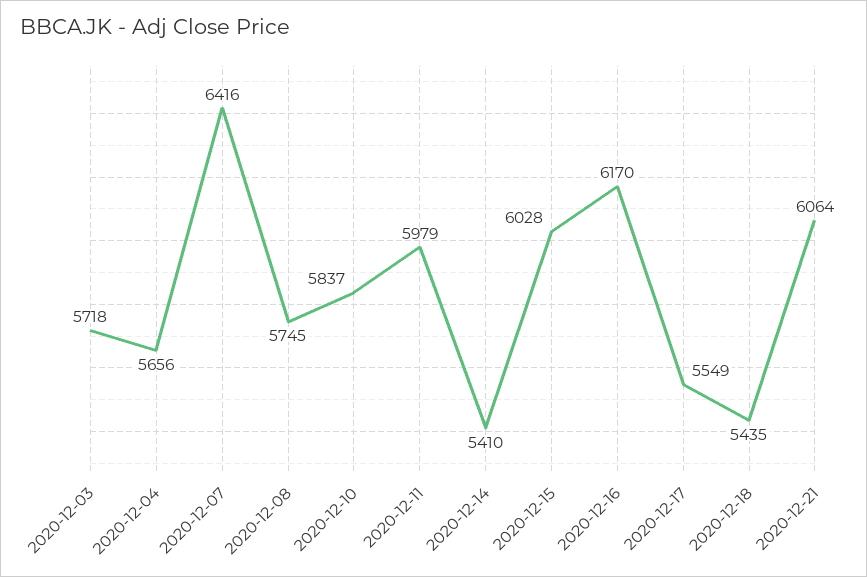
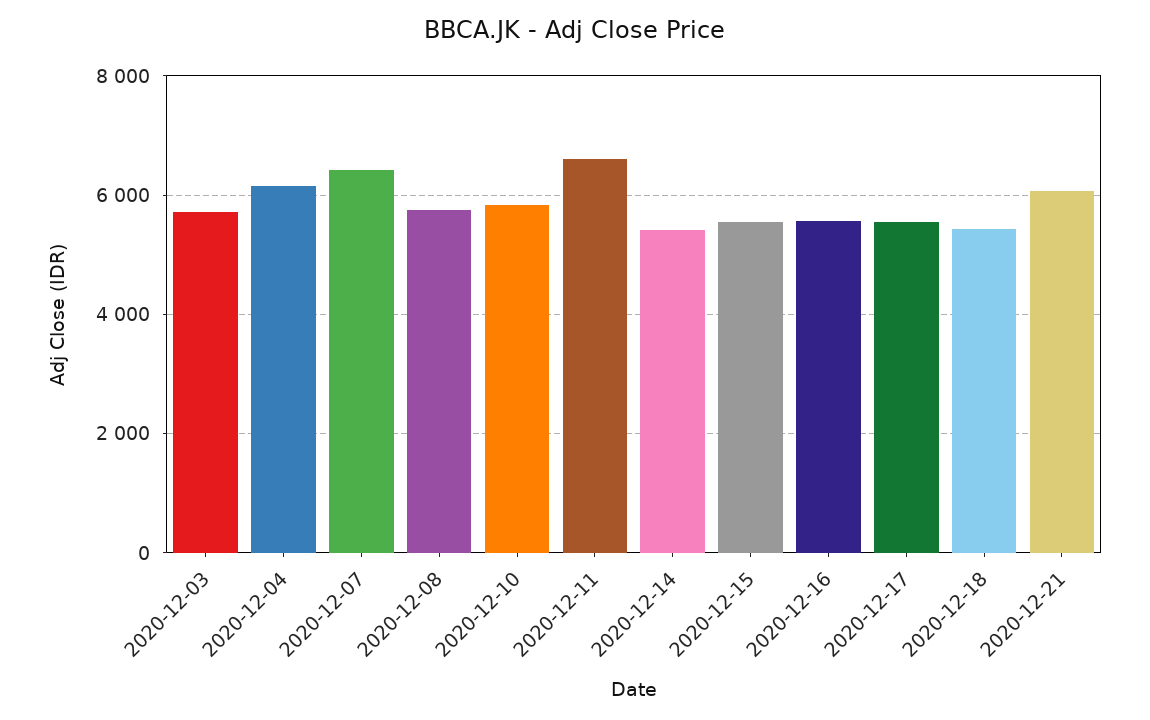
2020-12-04: 5656 -> 6200
2020-12-11: 5979 -> 6600
2020-12-15: 6028 -> 5600
2020-12-16: 6170 -> 5600

